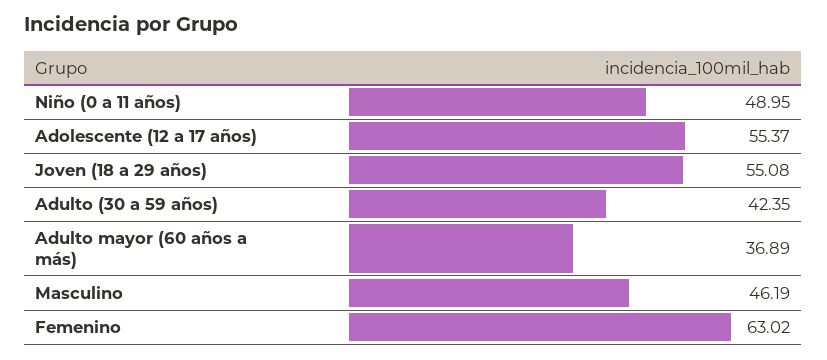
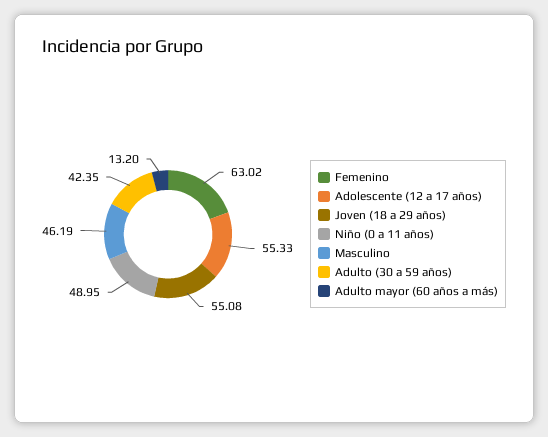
Adolescente (12 a 17 años): 55.37 -> 55.33
Adulto mayor (60 años a más): 36.89 -> 13.2

